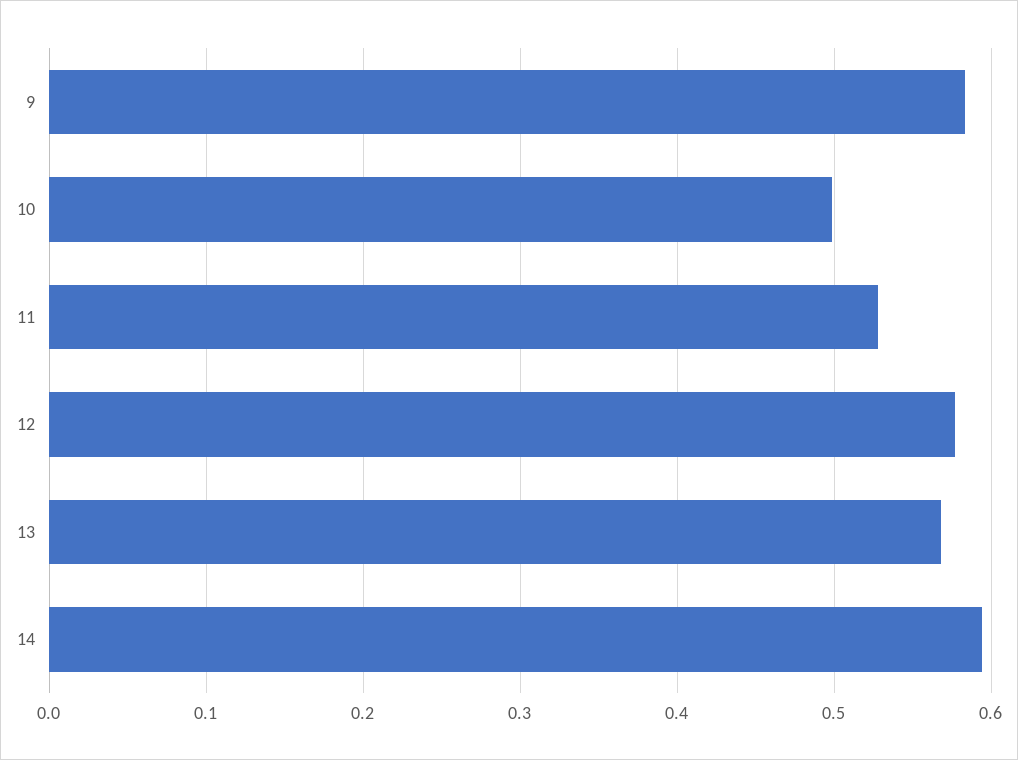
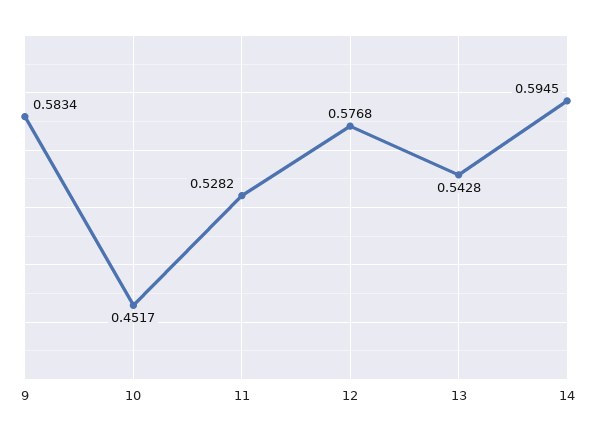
10: 0.5 -> 0.4517
13: 0.57 -> 0.5428

